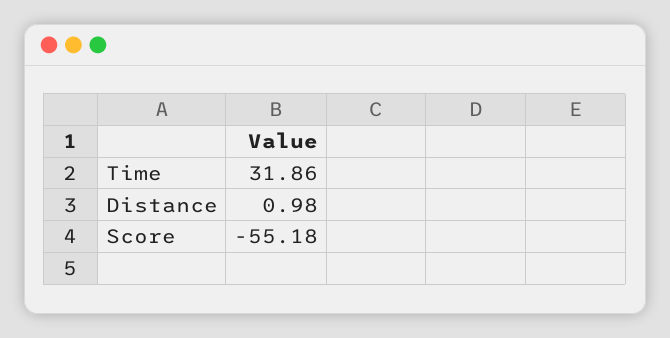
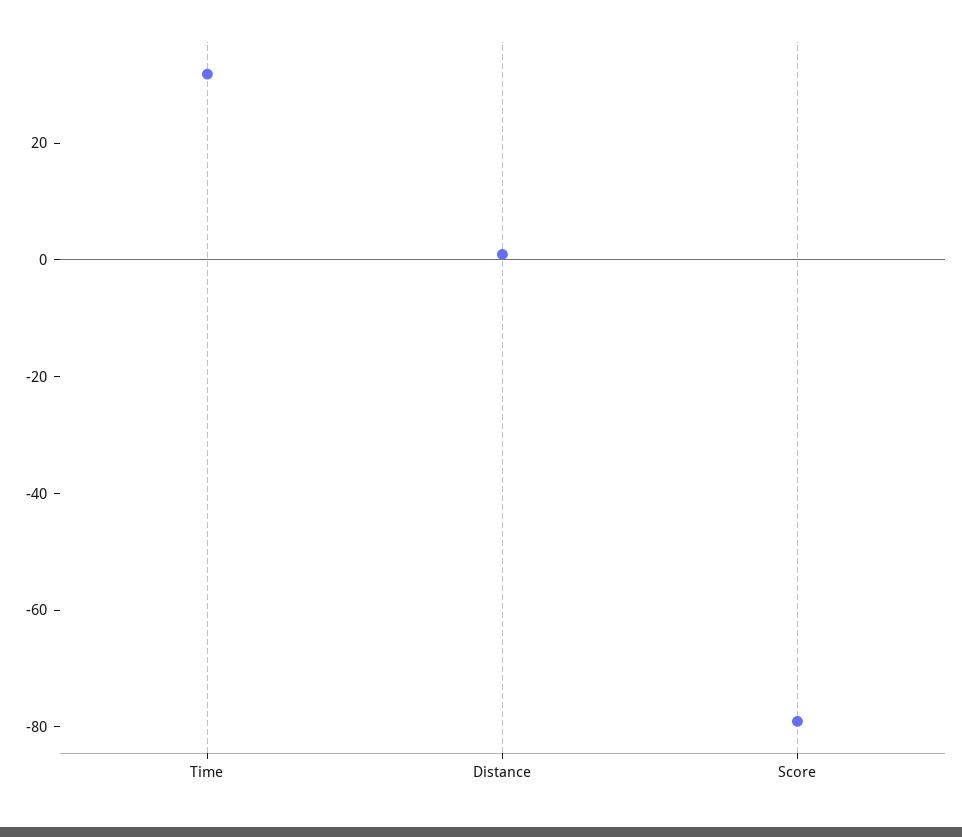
Score: -55.18 -> -80

